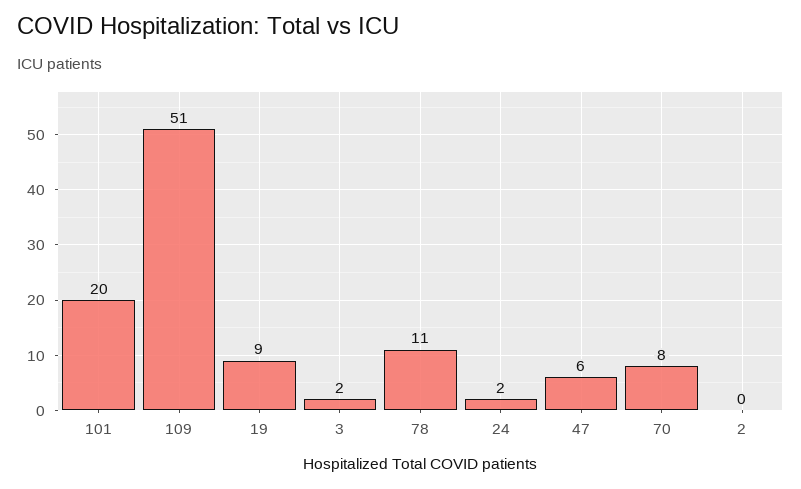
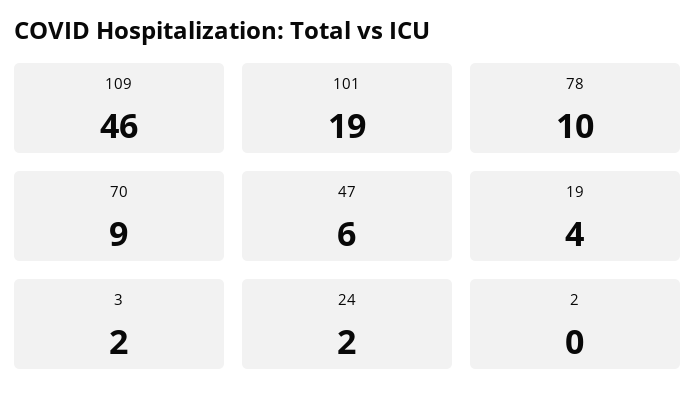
101: 20 -> 19
109: 51 -> 46
19: 9 -> 4
78: 11 -> 10
70: 8 -> 9

